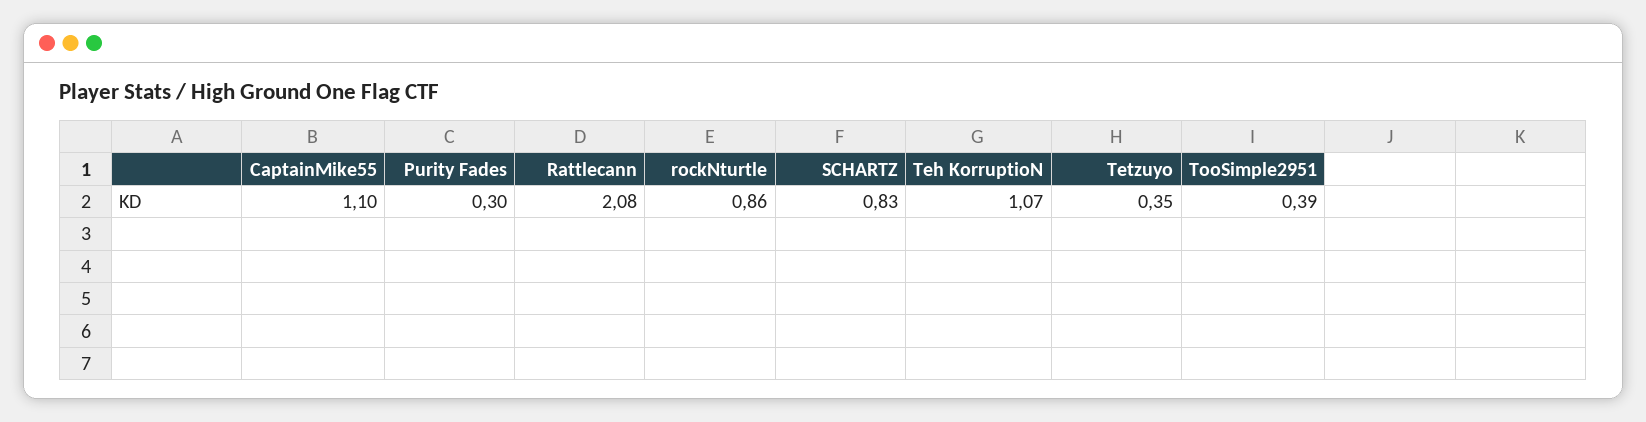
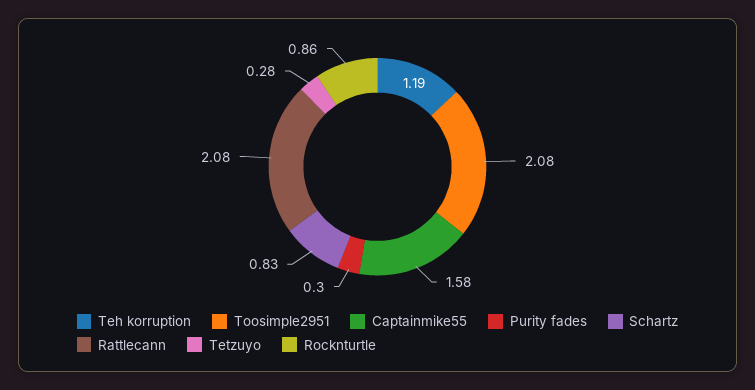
CaptainMike55: 1.1 -> 1.58
Teh KorruptioN: 1.07 -> 1.19
Tetzuyo: 0.35 -> 0.28
TooSimple2951: 0.39 -> 2.08

